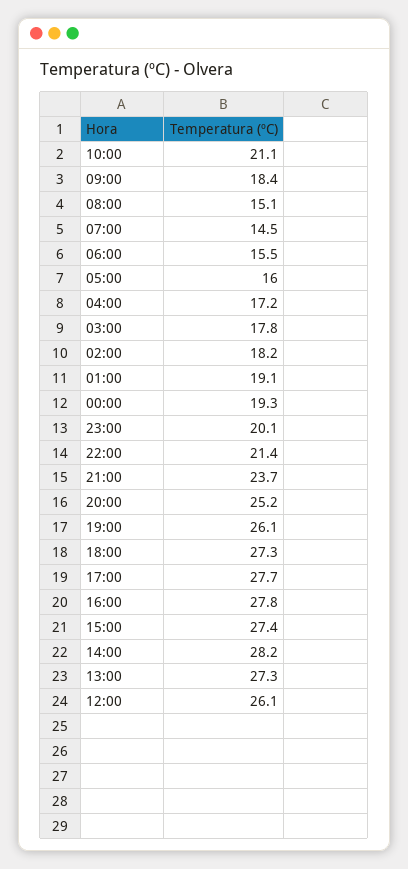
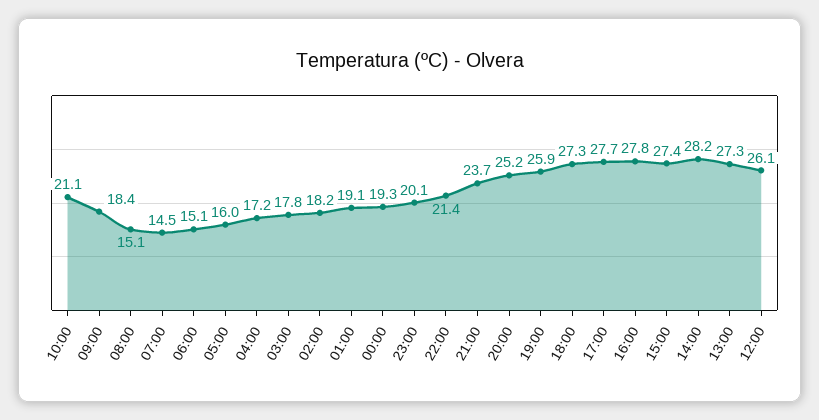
06:00: 15.5 -> 15.1
19:00: 26.1 -> 25.9

